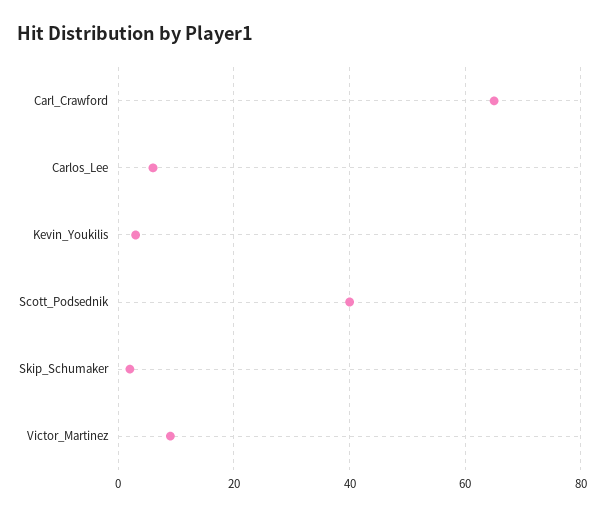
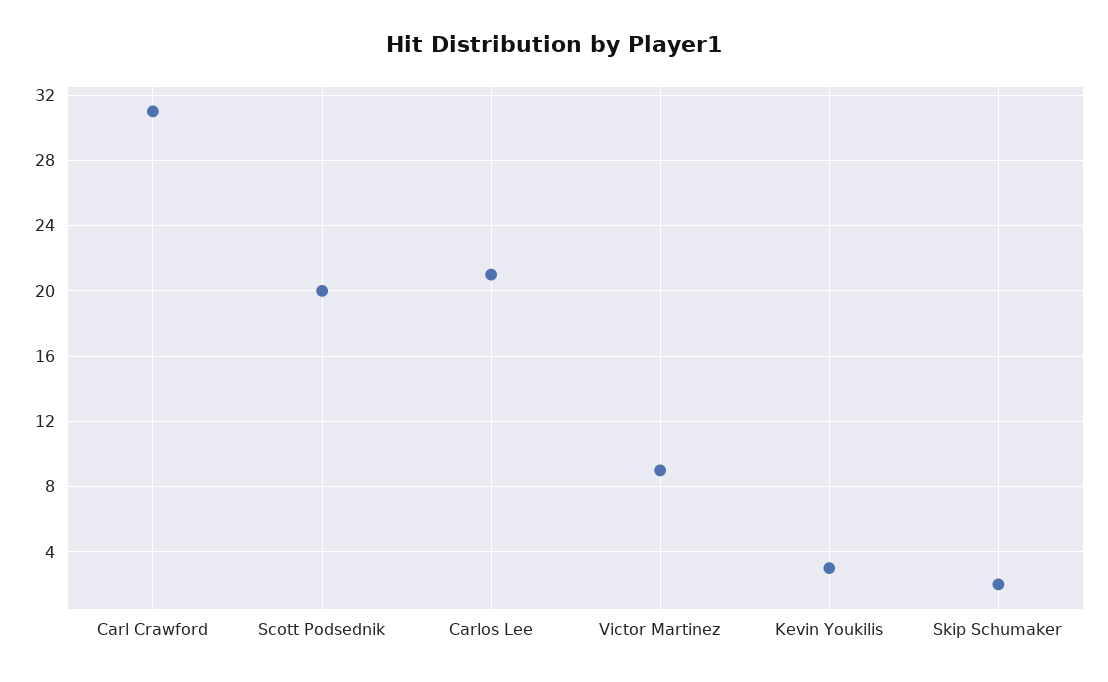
Carl_Crawford: 65 -> 31
Carlos_Lee: 5 -> 21
Scott_Podsednik: 40 -> 20

